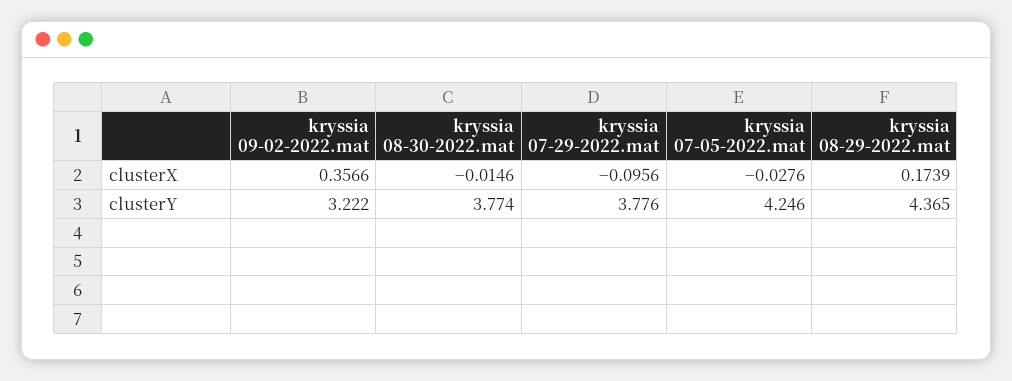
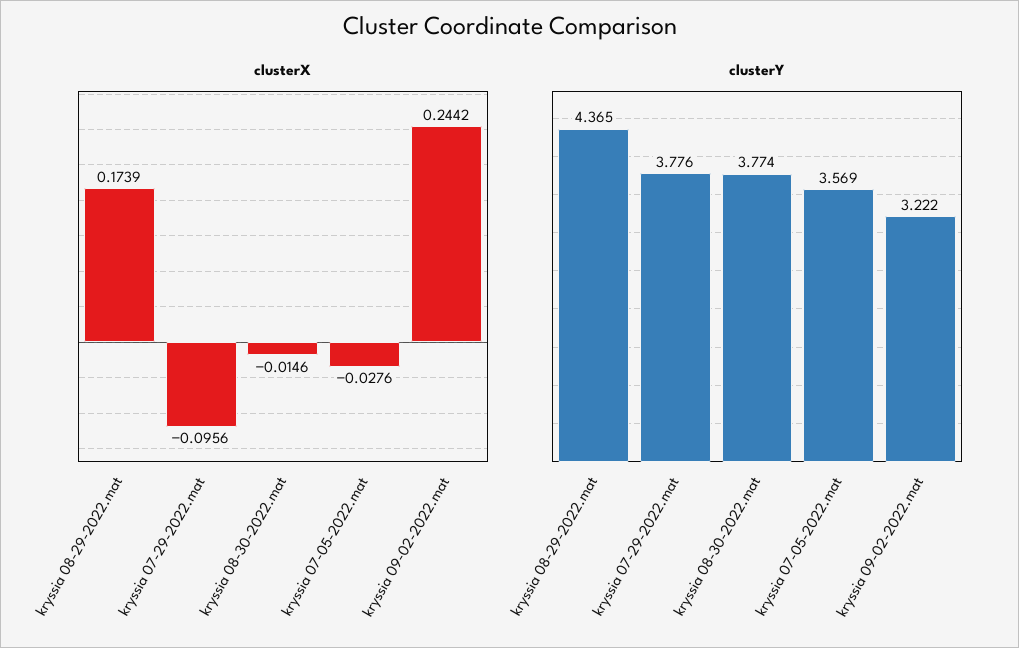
clusterX, kryssia 09-02-2022.mat: 0.3566 -> 0.2442
clusterY, kryssia 07-05-2022.mat: 4.246 -> 3.569

